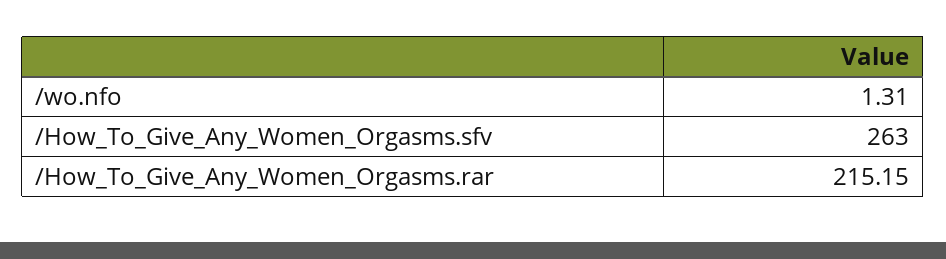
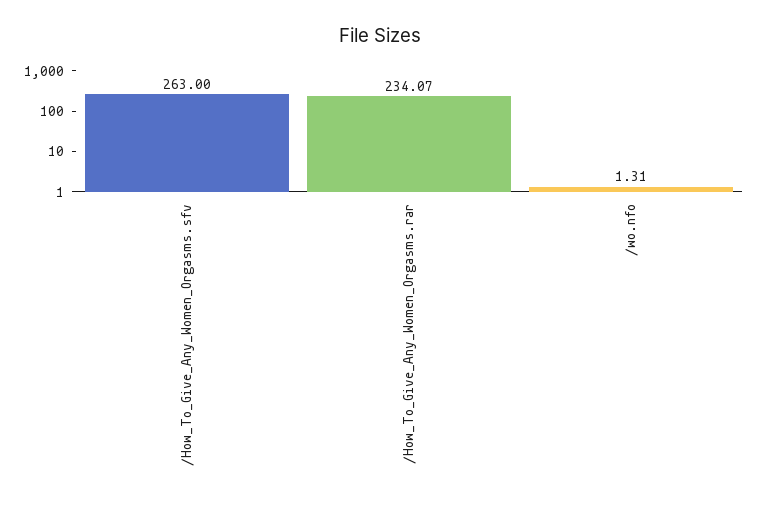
/How_To_Give_Any_Women_Orgasms.rar: 215.15 -> 234.07

